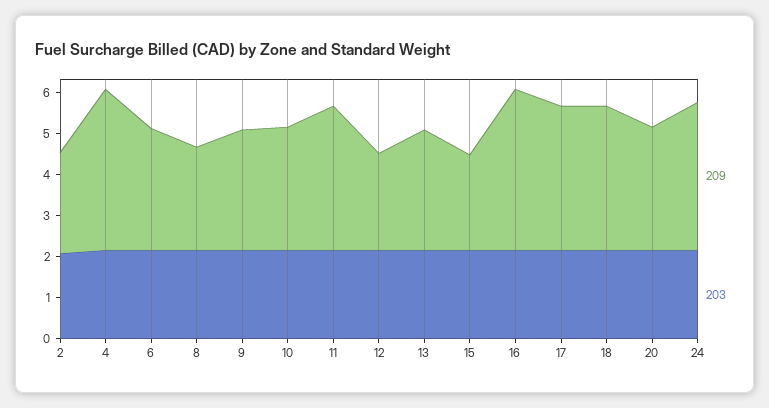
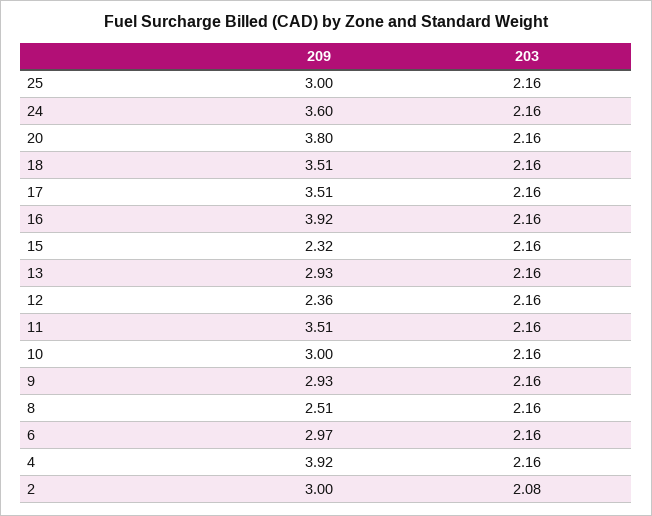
209, 2: 2.4 -> 3
209, 20: 3 -> 3.8
209, 25: none -> 3
203, 25: none -> 2.16

